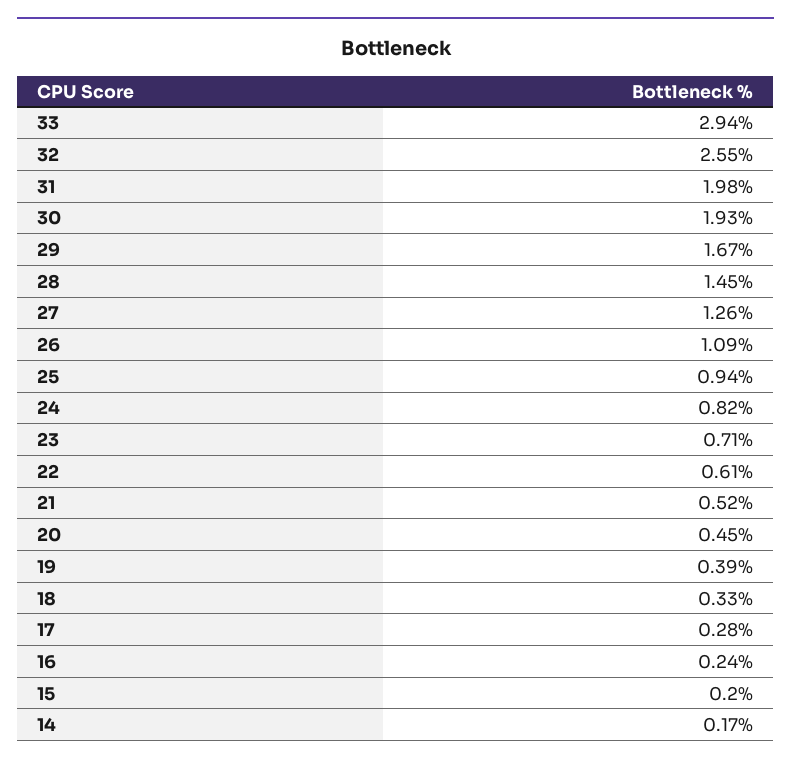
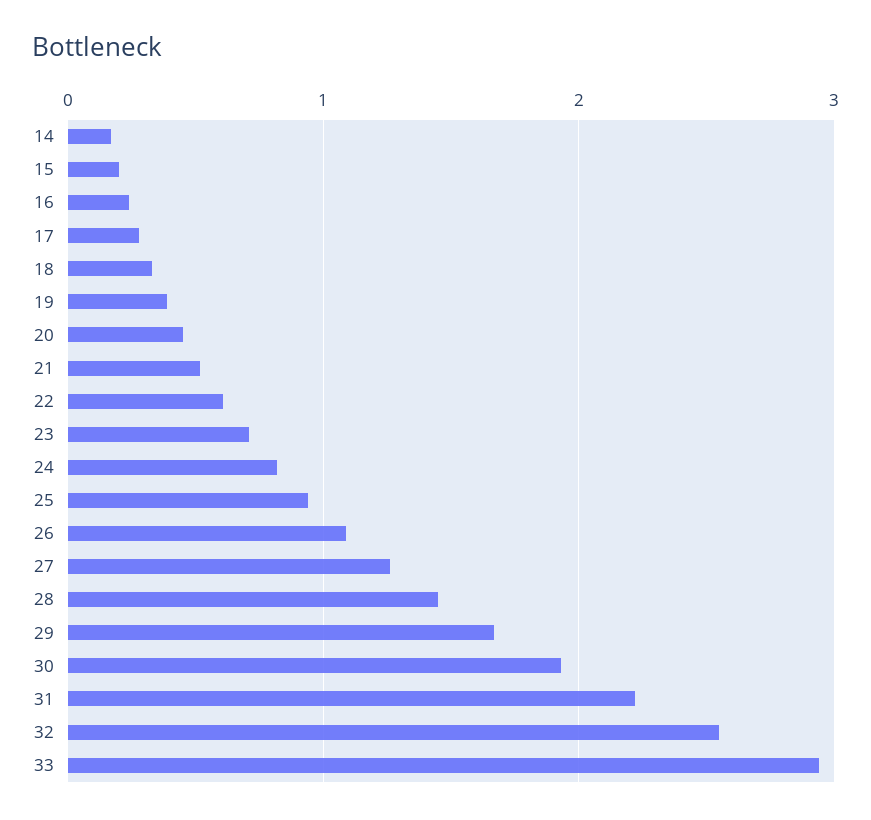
31: 1.98 -> 2.2

